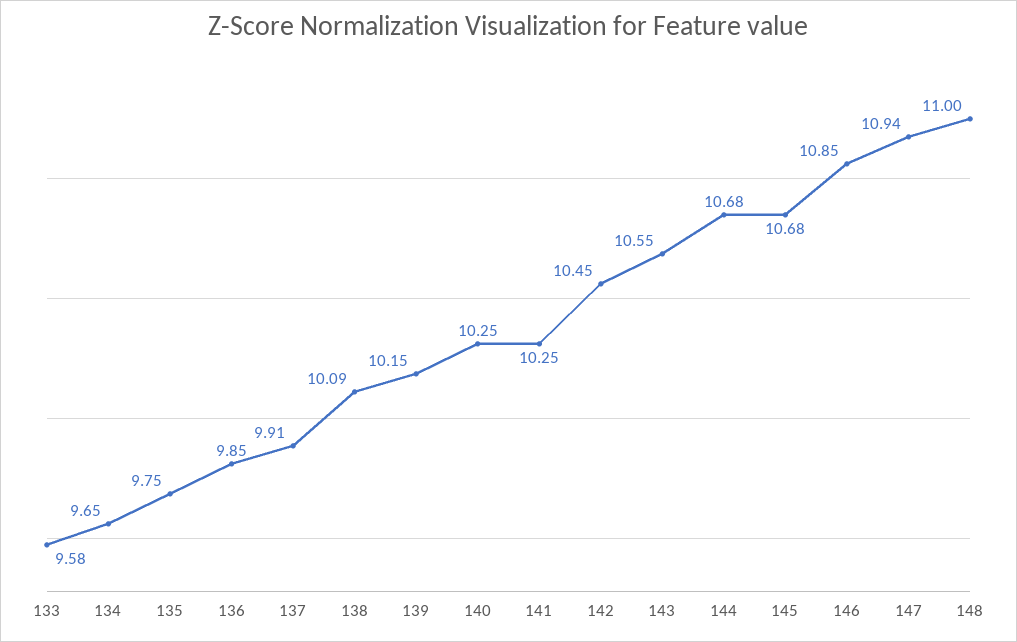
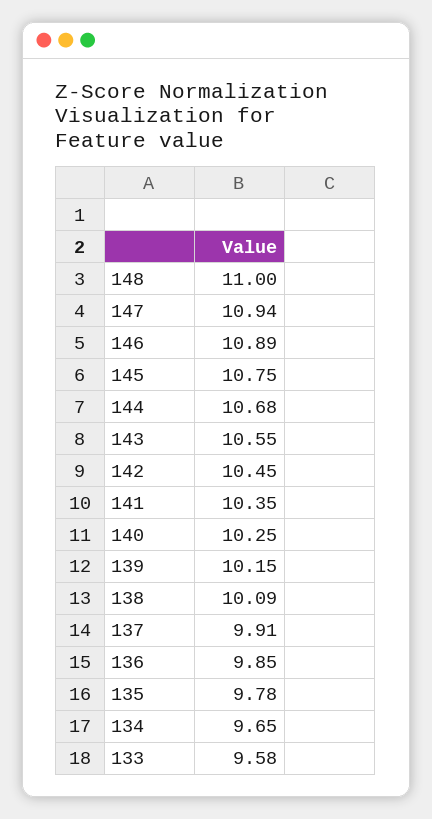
135: 9.75 -> 9.78
141: 10.25 -> 10.35
145: 10.68 -> 10.75
146: 10.85 -> 10.89

